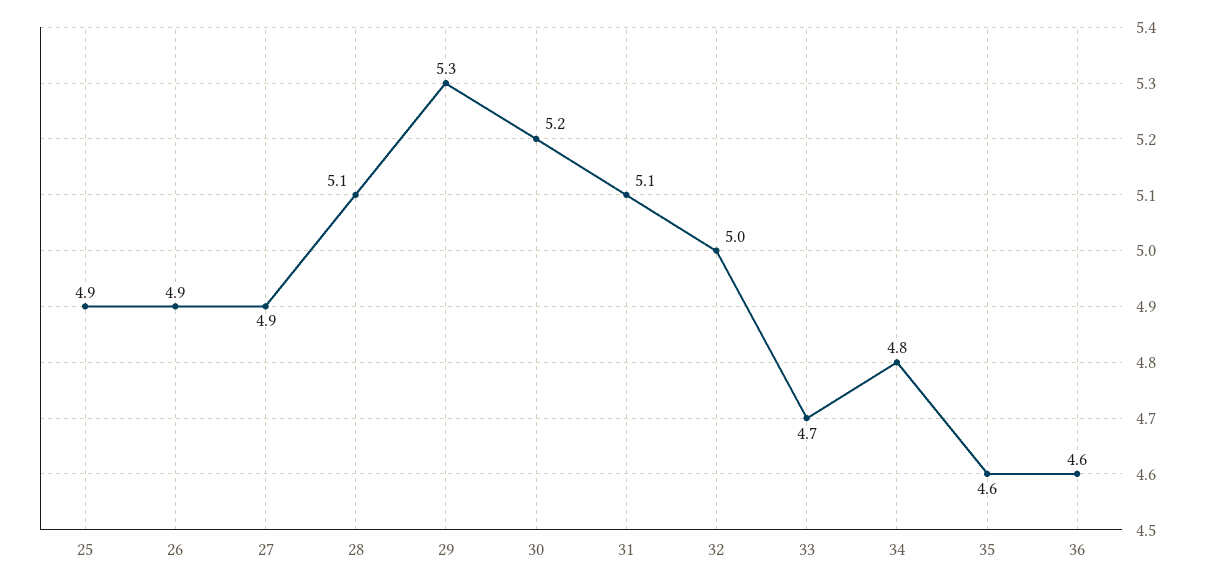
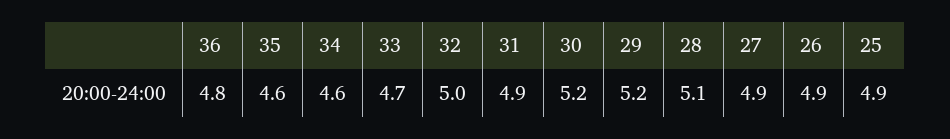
29: 5.3 -> 5.2
31: 5.1 -> 4.9
34: 4.8 -> 4.6
36: 4.6 -> 4.8

